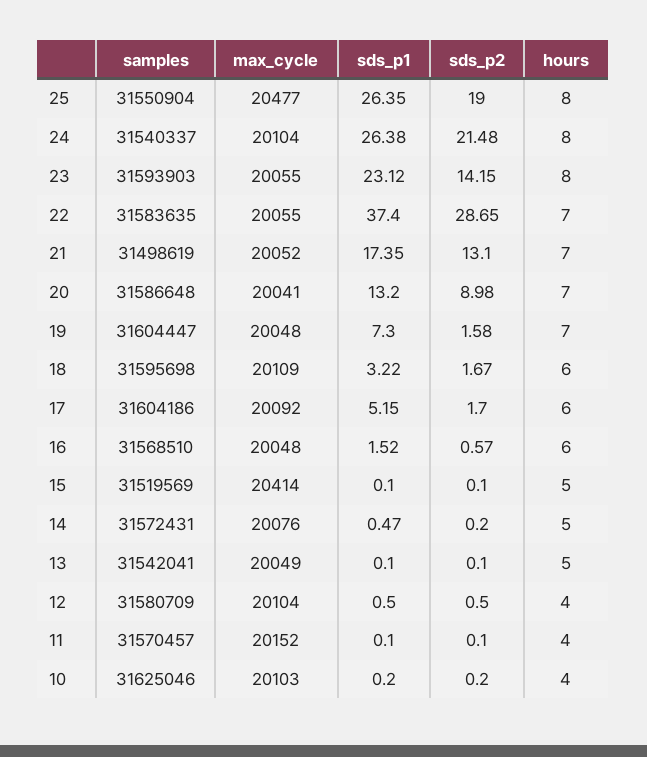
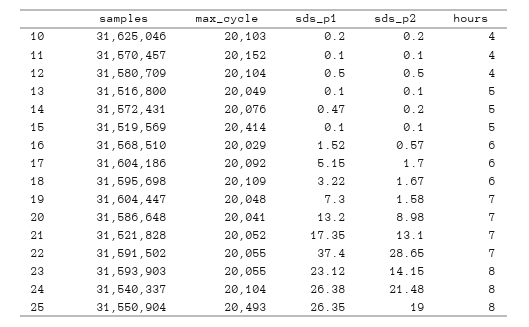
max_cycle, 25: 20477 -> 20493
samples, 22: 31583635 -> 31591502
samples, 21: 31498619 -> 31521828
max_cycle, 16: 20048 -> 20029
samples, 13: 31542041 -> 31516800

